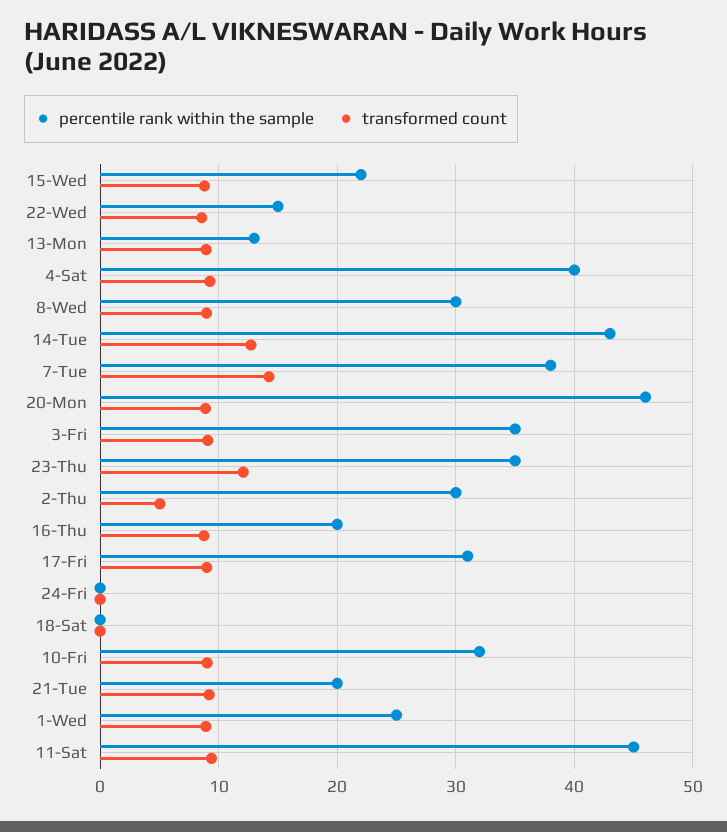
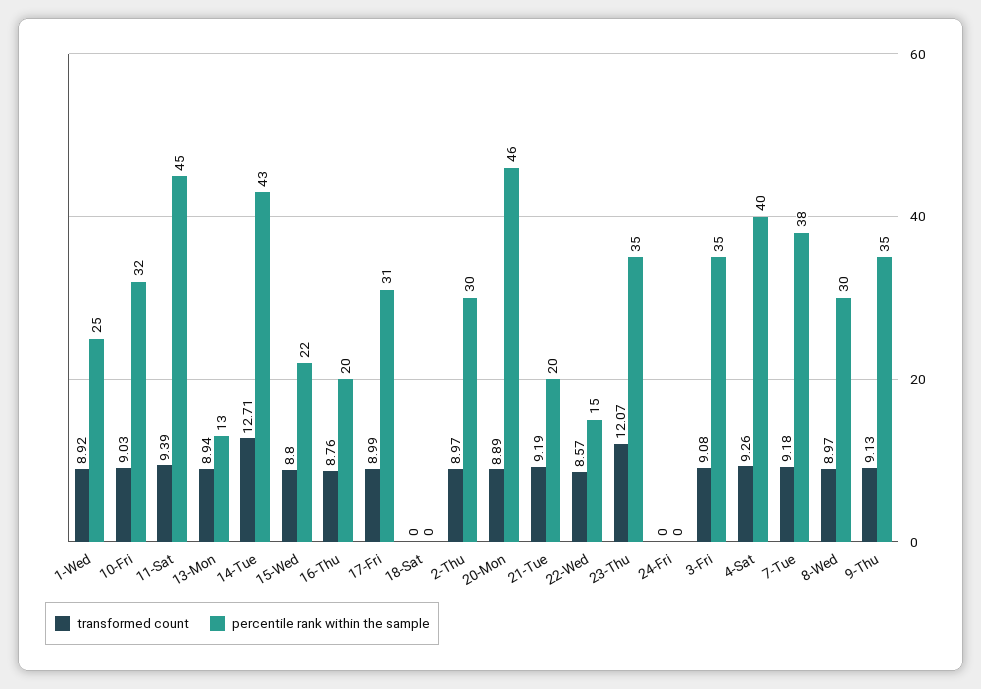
transformed count, 7-Tue: 14 -> 9.18
transformed count, 2-Thu: 5 -> 8.97
transformed count, 9-Thu: none -> 9.13
percentile rank within the sample, 9-Thu: none -> 35

